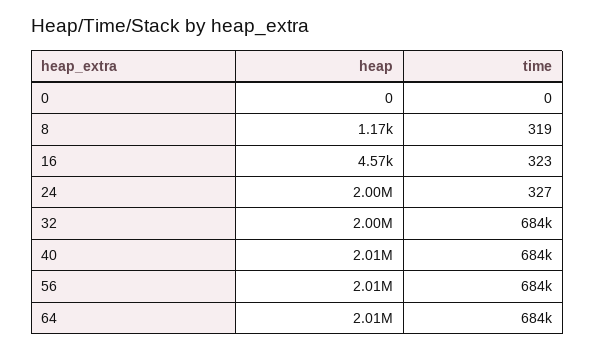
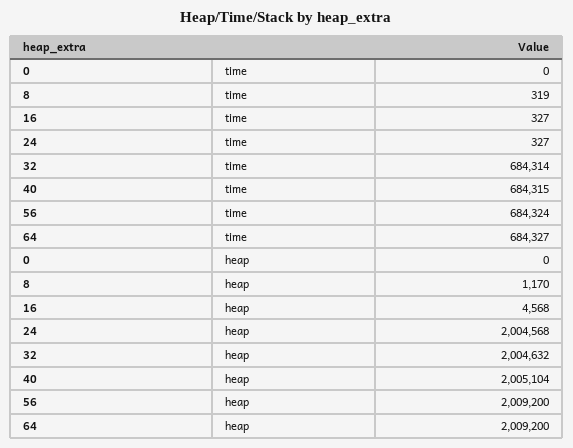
time, 16: 323 -> 327

